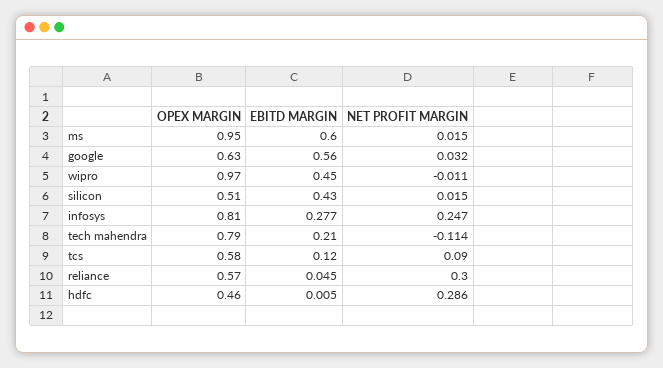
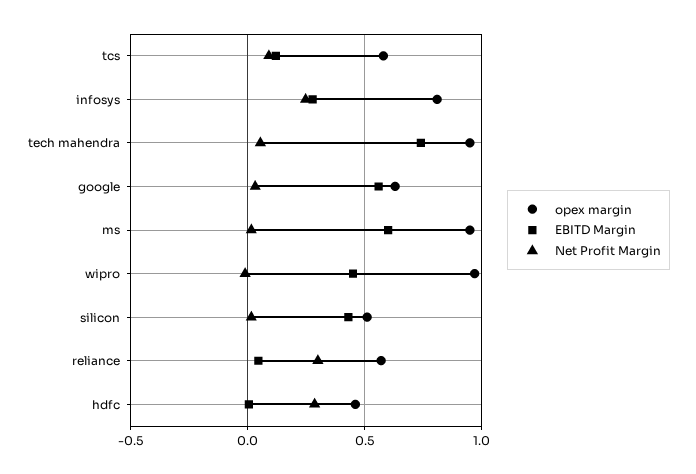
OPEX MARGIN, tech mahendra: 0.79 -> 0.95
EBITD MARGIN, tech mahendra: 0.21 -> 0.75
NET PROFIT MARGIN, tech mahendra: -0.114 -> 0.05

